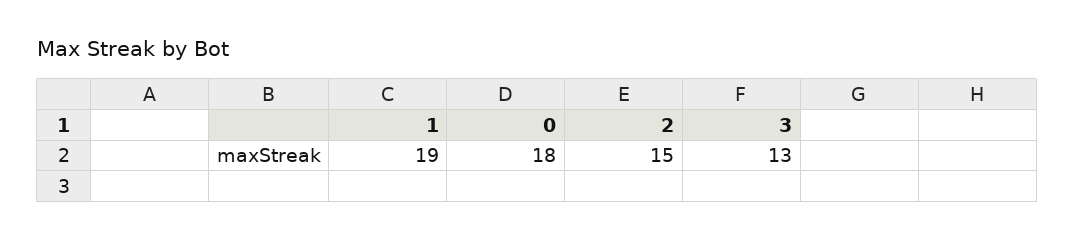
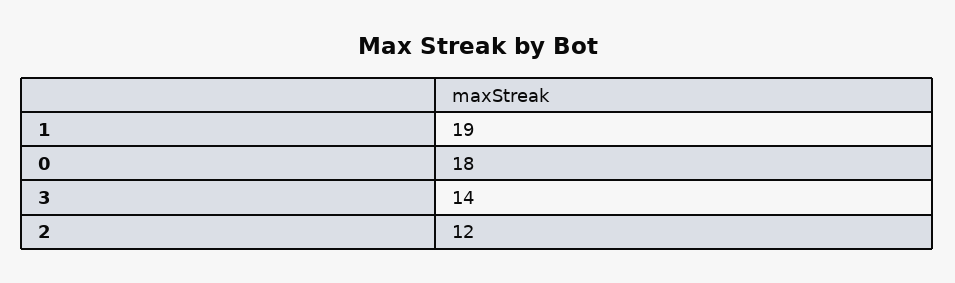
2: 15 -> 12
3: 13 -> 14

